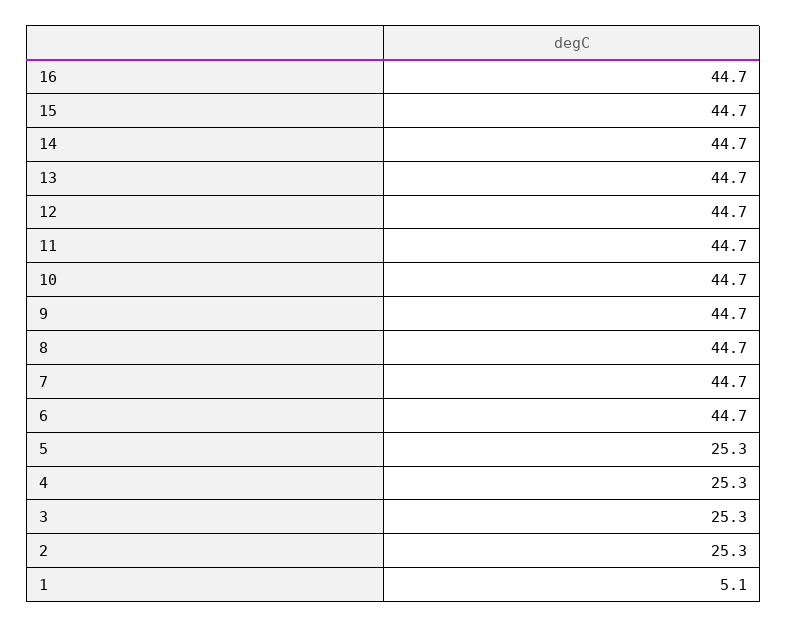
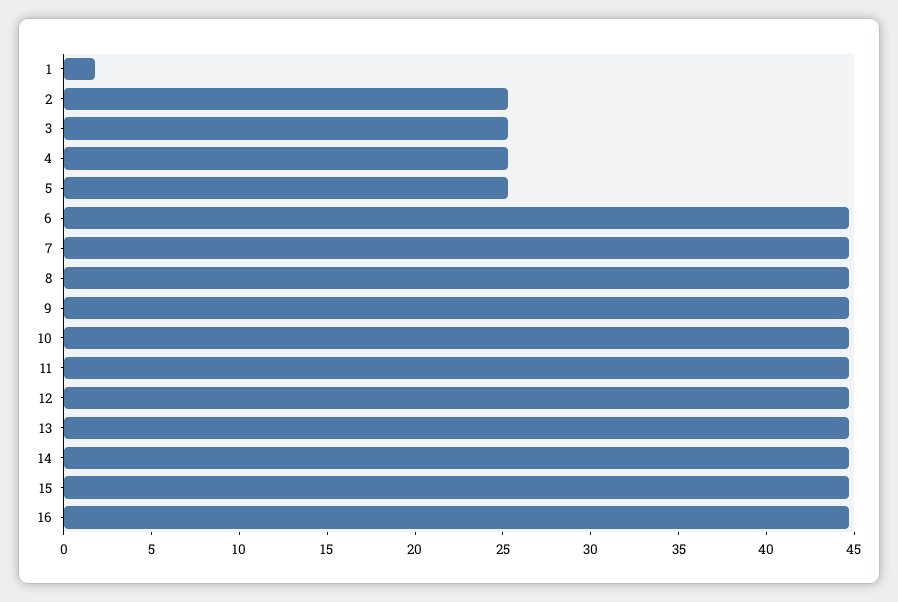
1: 5.1 -> 2

